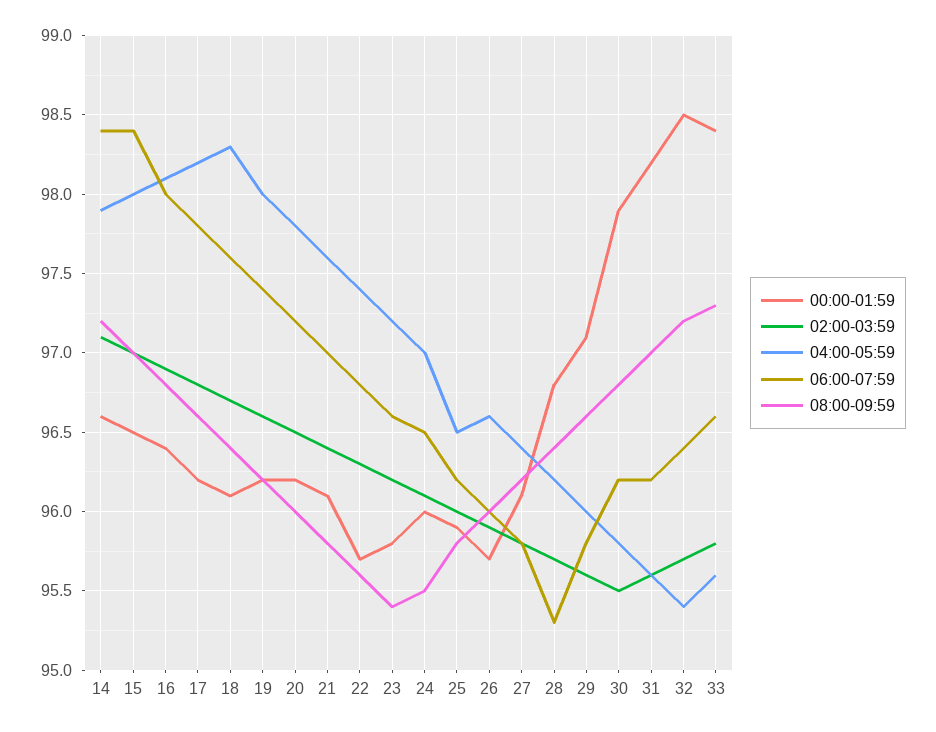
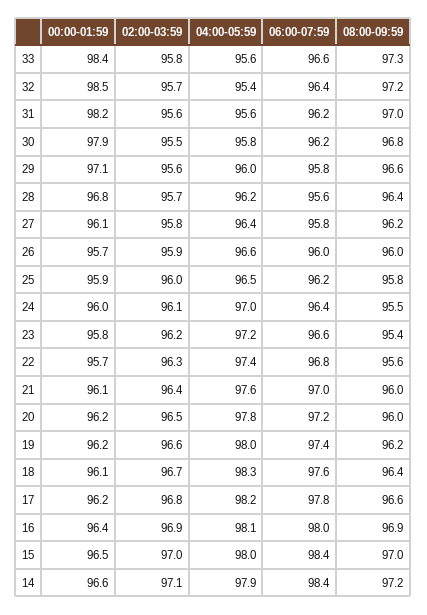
08:00-09:59, 16: 96.8 -> 96.9
08:00-09:59, 21: 95.8 -> 96
06:00-07:59, 24: 96.5 -> 96.4
06:00-07:59, 28: 95.3 -> 95.6

